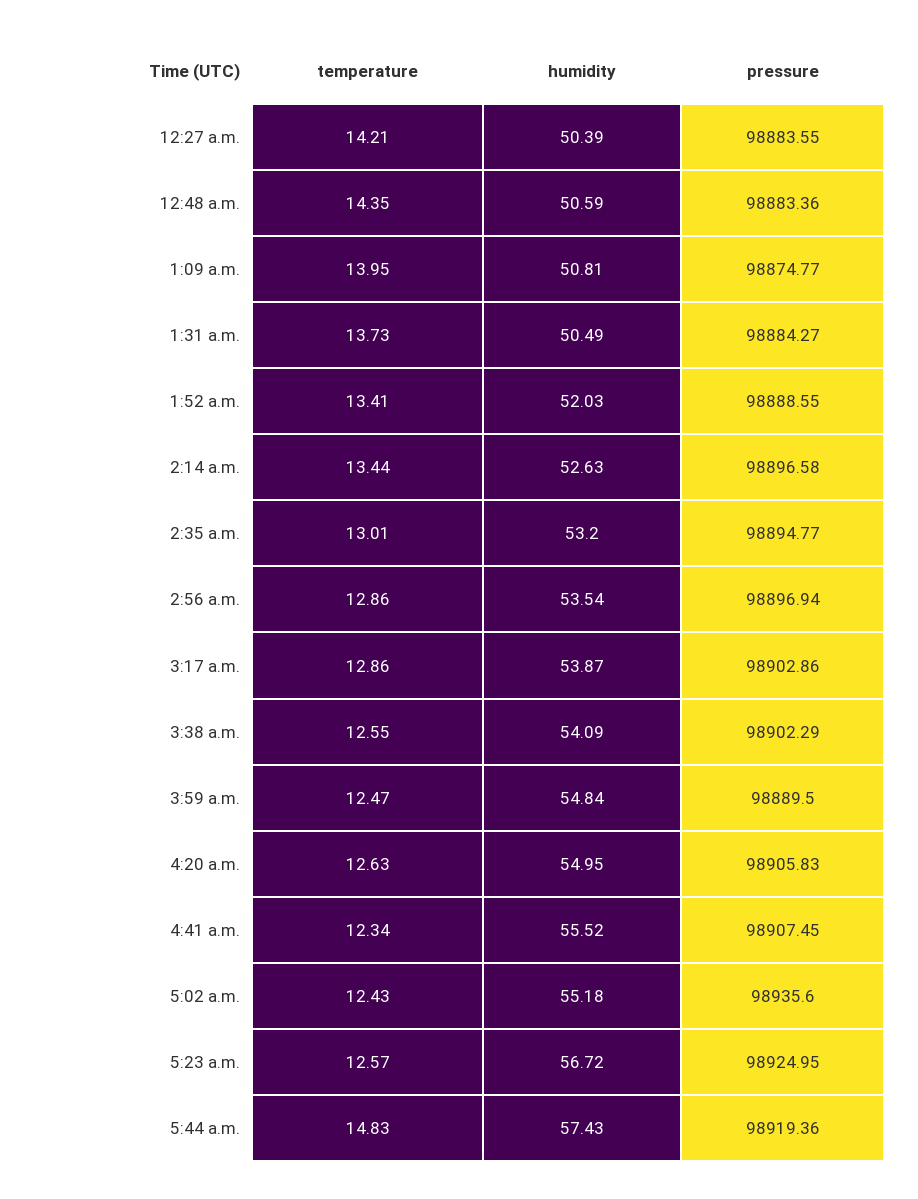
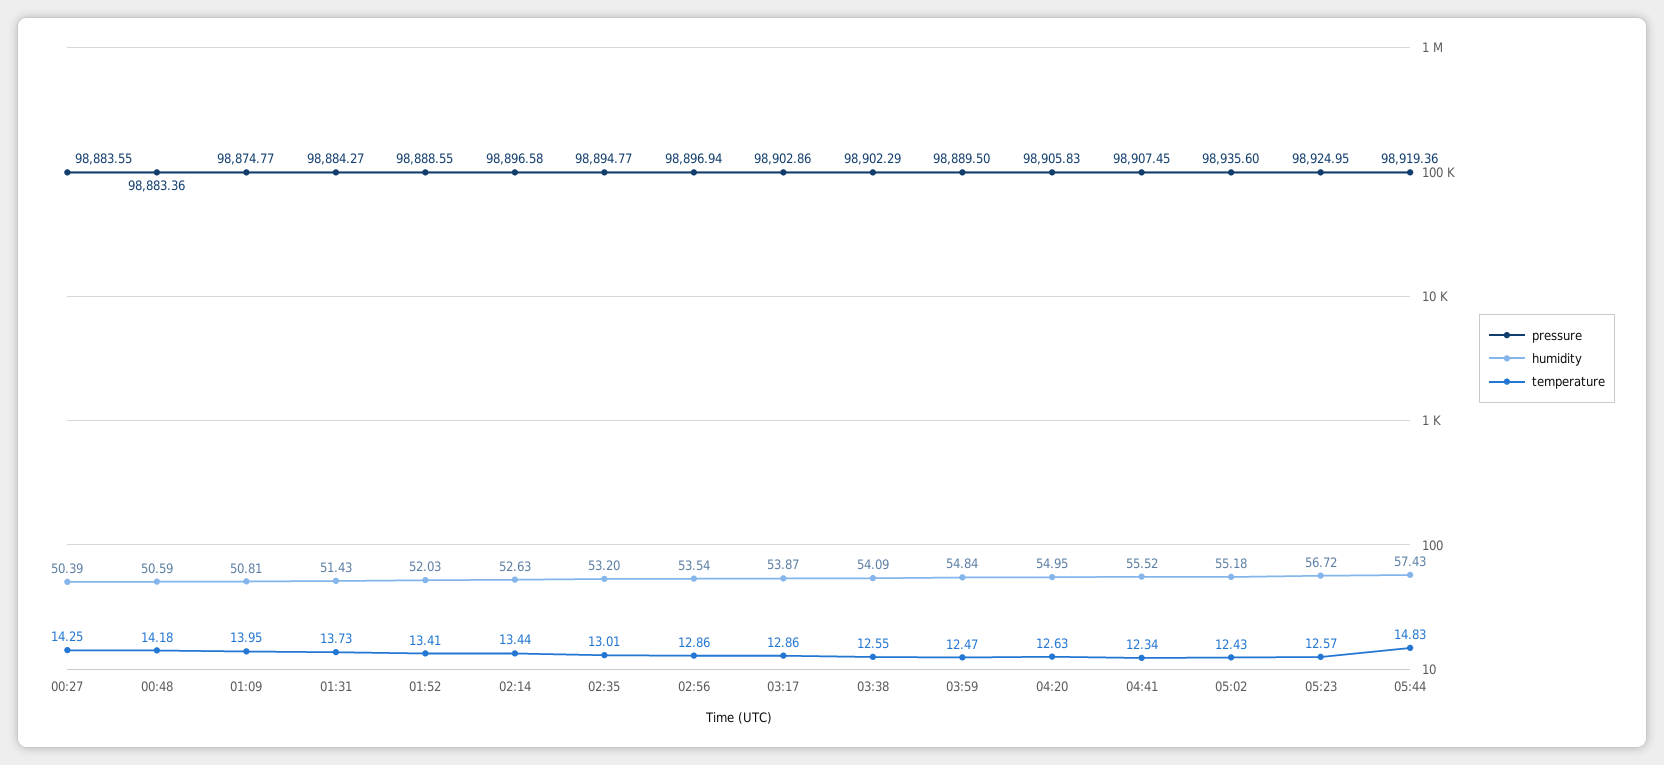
temperature, 12:27 a.m.: 14.21 -> 14.25
temperature, 12:48 a.m.: 14.35 -> 14.18
humidity, 1:31 a.m.: 50.49 -> 51.43

